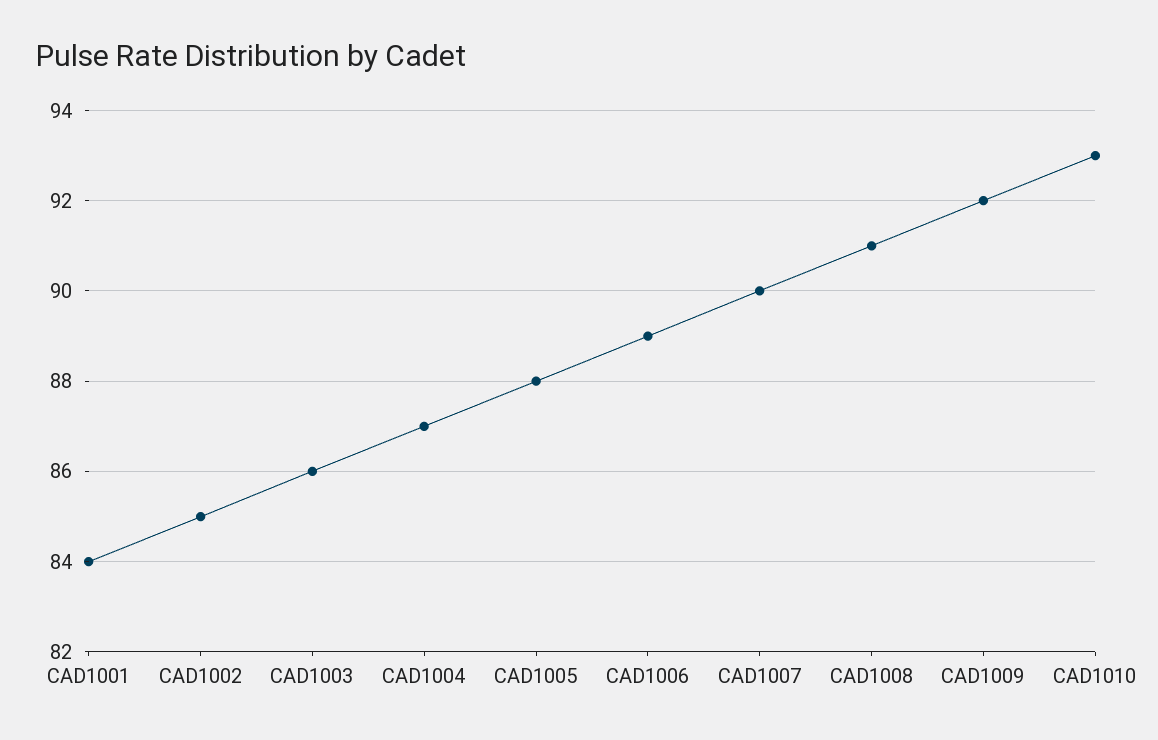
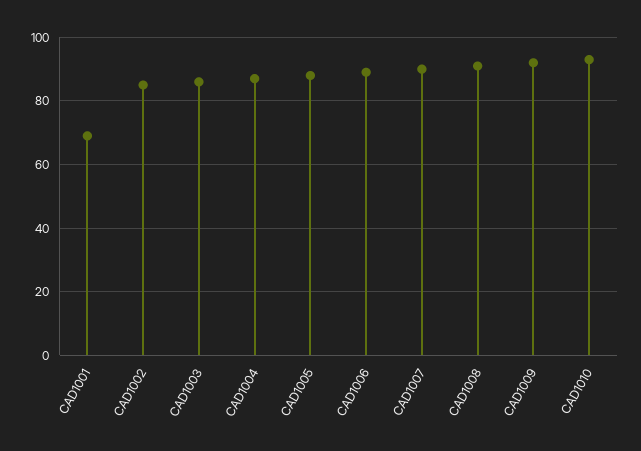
CAD1001: 84 -> 70

